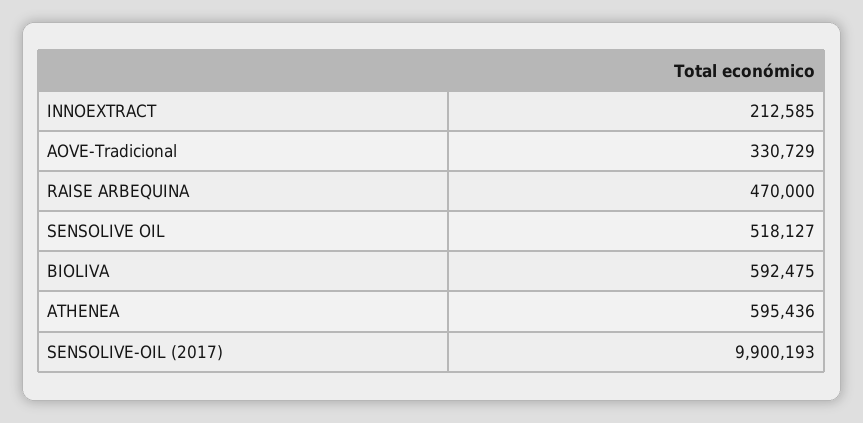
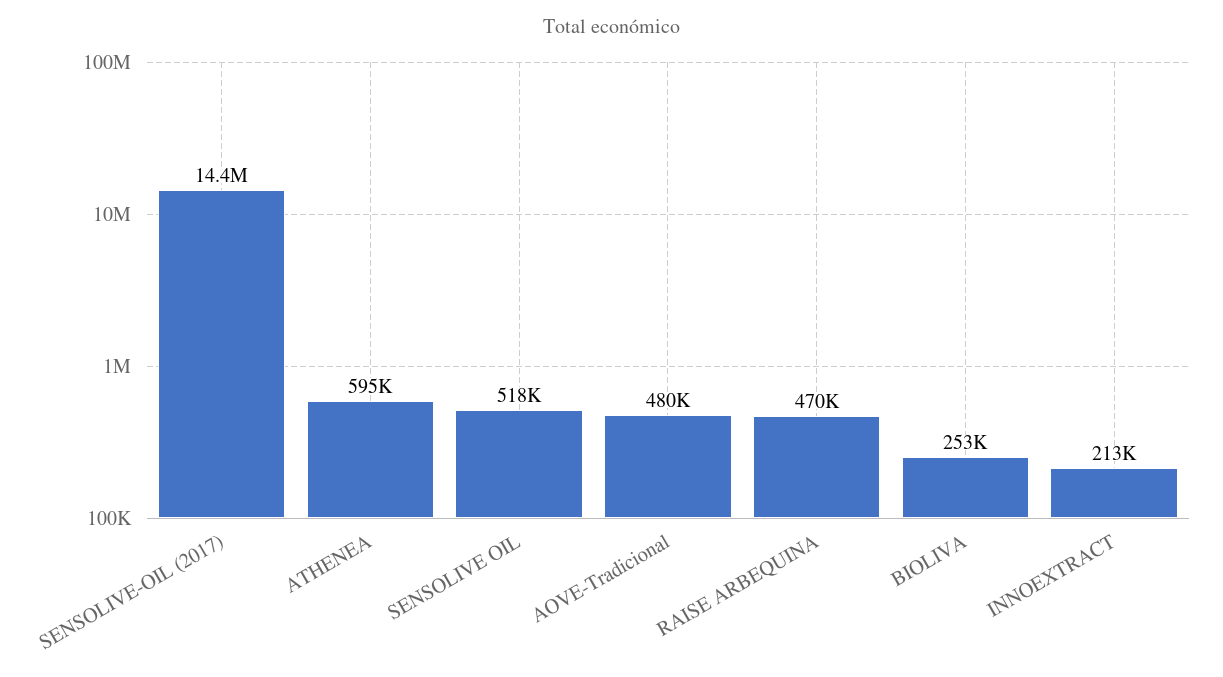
AOVE-Tradicional: 330729 -> 480000
BIOLIVA: 592475 -> 253000
SENSOLIVE-OIL (2017): 9900193 -> 14400000

